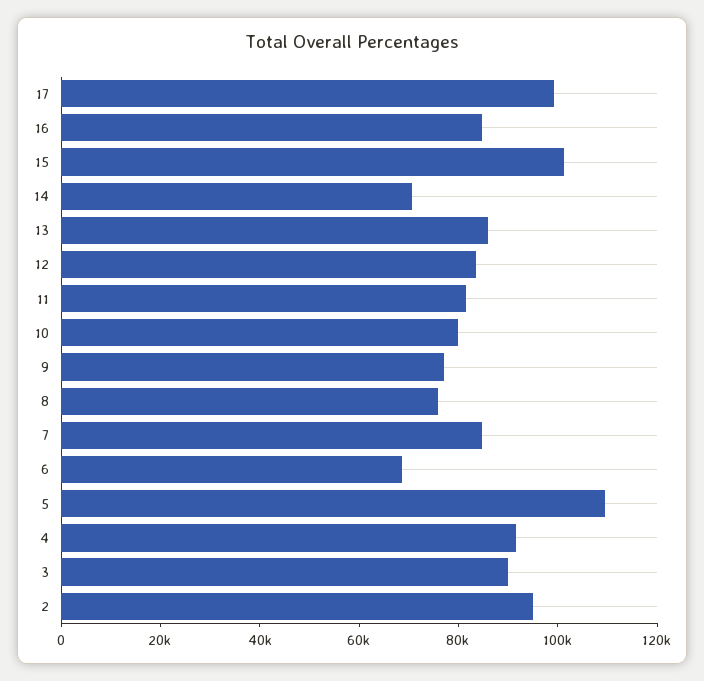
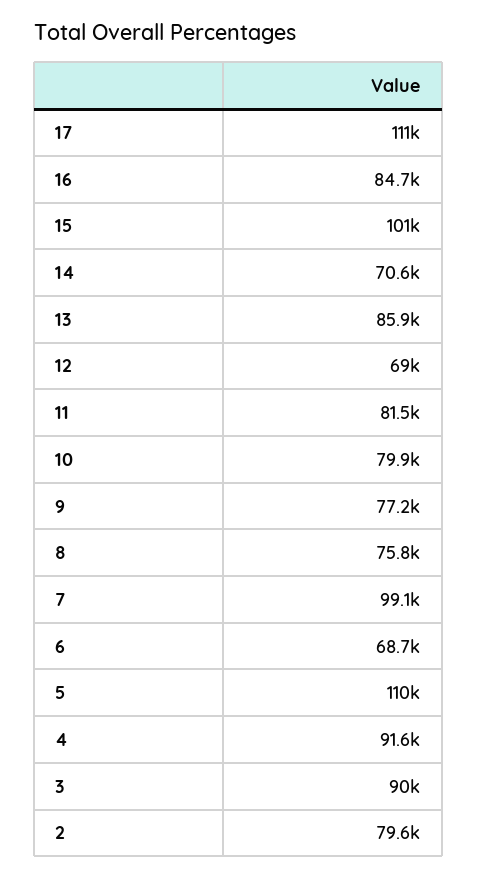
17: 100000 -> 111000
12: 85000 -> 69000
7: 85000 -> 99100
2: 95000 -> 79600

